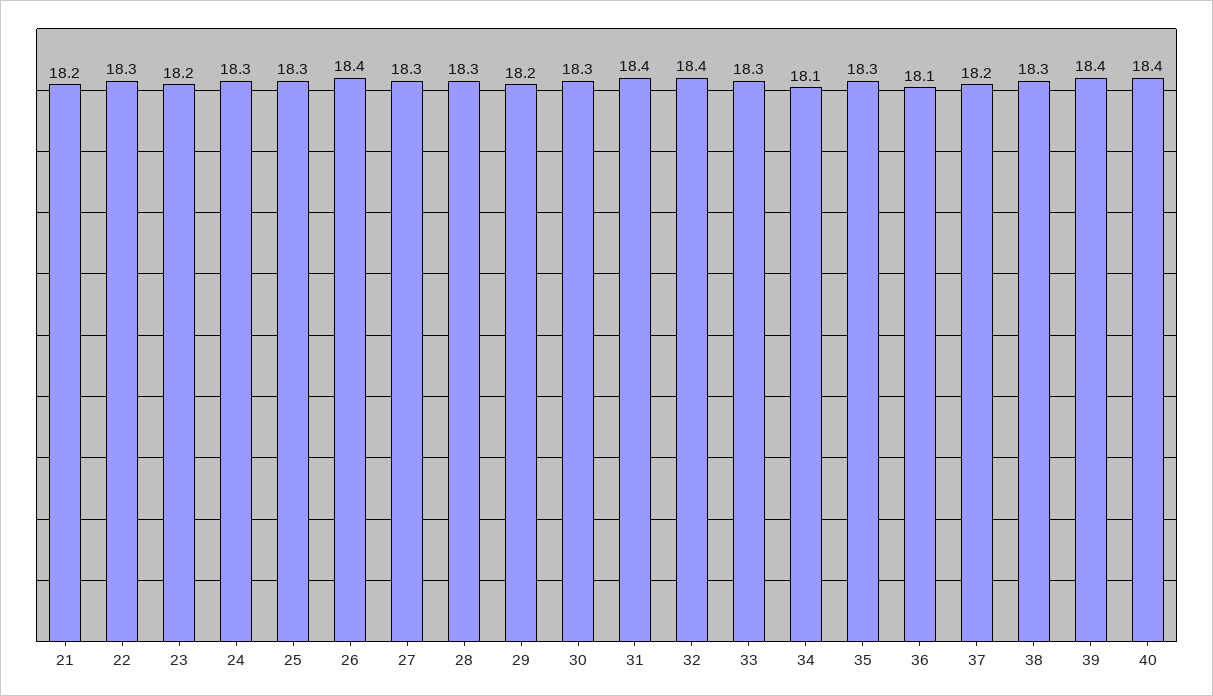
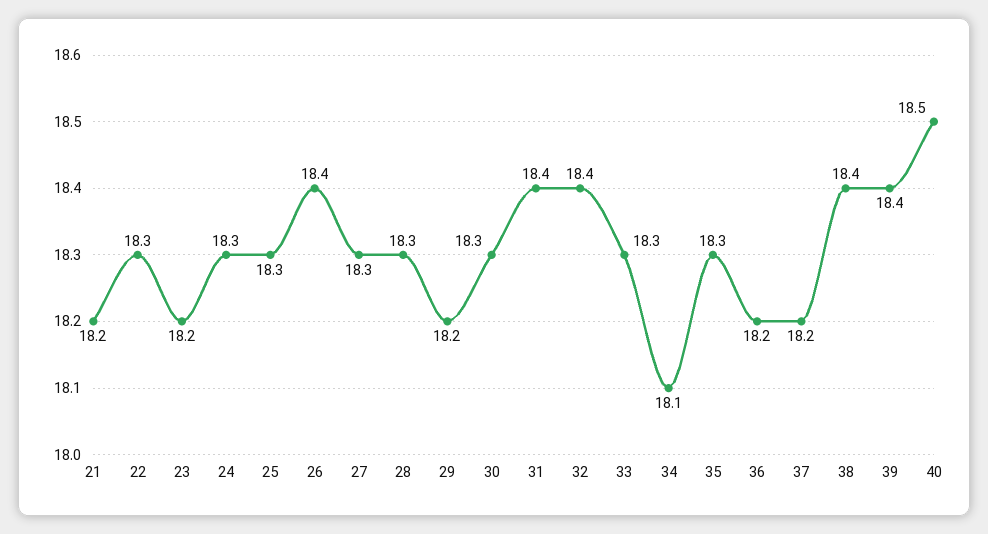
36: 18.1 -> 18.2
38: 18.3 -> 18.4
40: 18.4 -> 18.5

